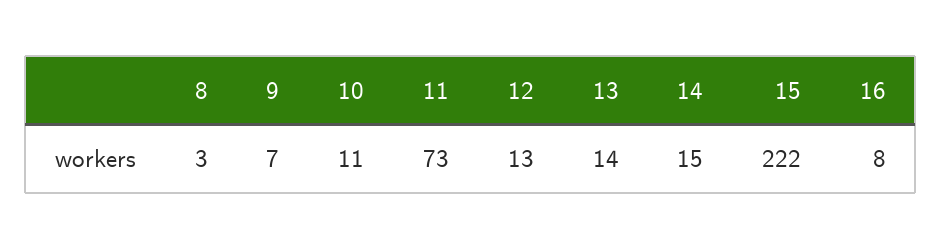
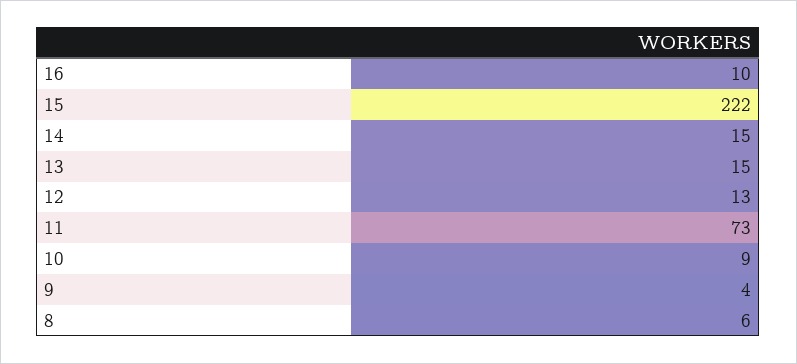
8: 3 -> 6
9: 7 -> 4
10: 11 -> 9
13: 14 -> 15
16: 8 -> 10

